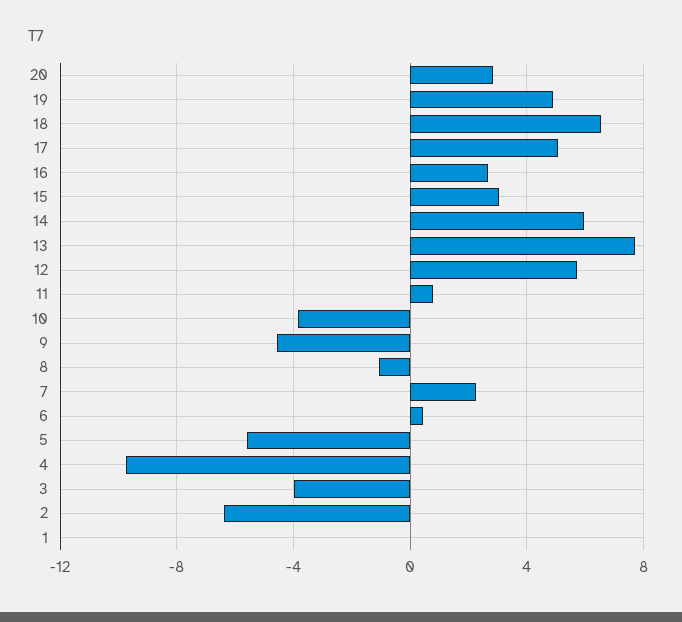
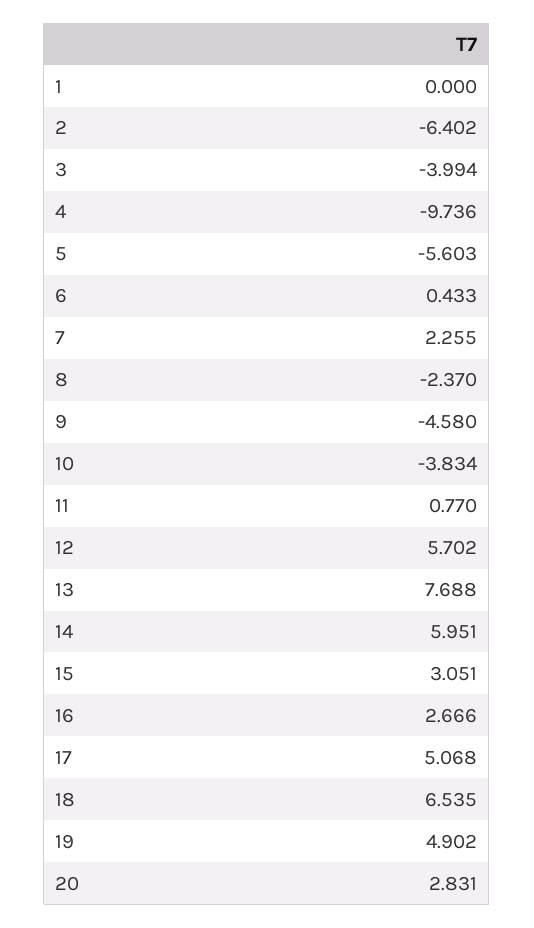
8: -1 -> -2.37

